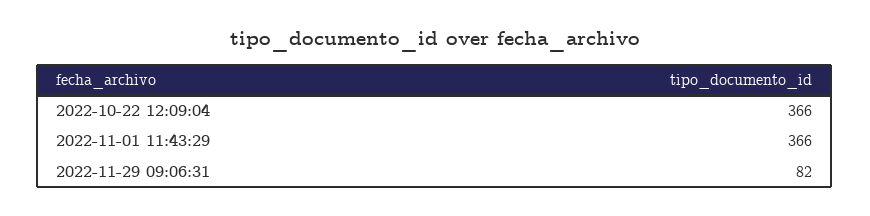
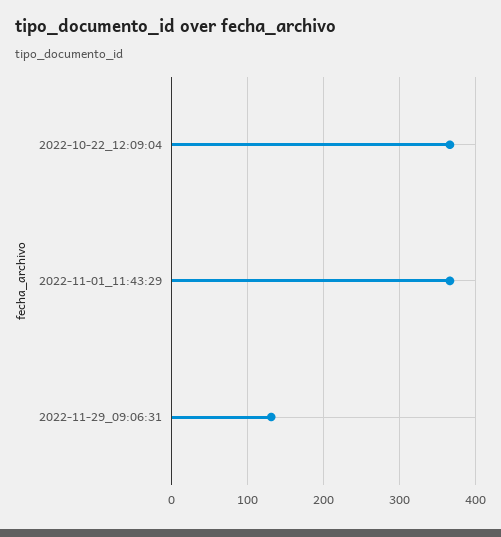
2022-11-29 09:06:31: 82 -> 130

